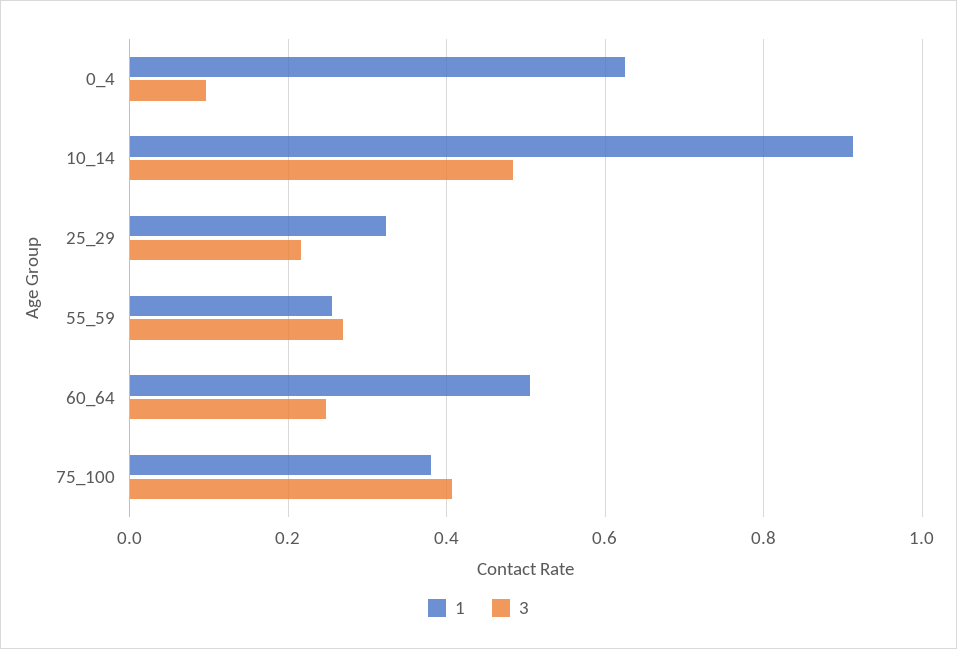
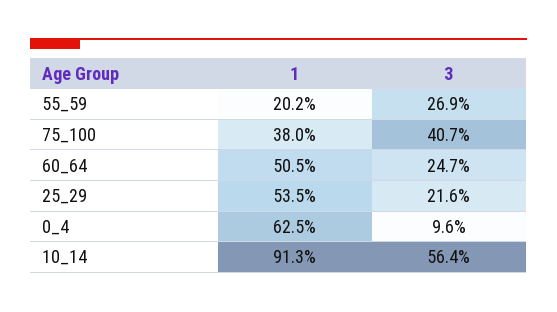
3, 10_14: 0.48 -> 0.564
1, 25_29: 0.32 -> 0.535
1, 55_59: 0.26 -> 0.202

